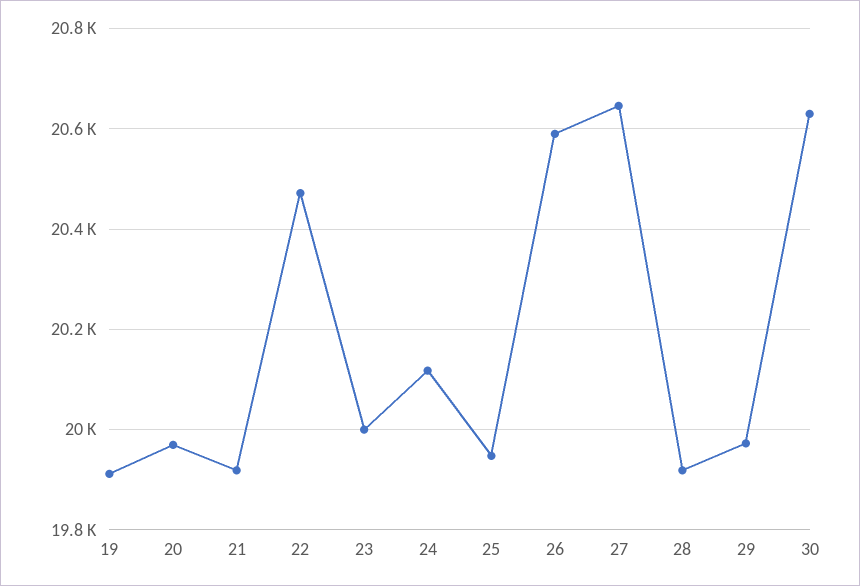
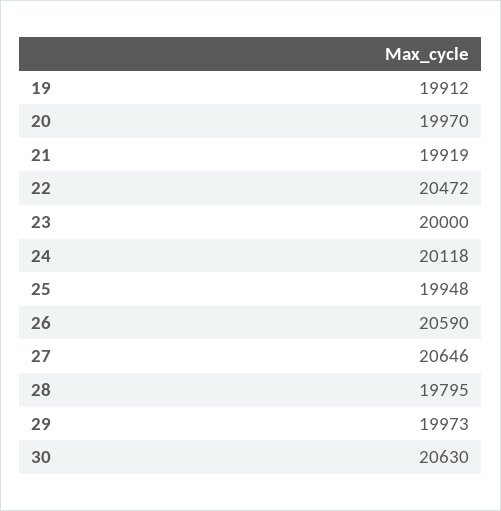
28: 19920 -> 19795

